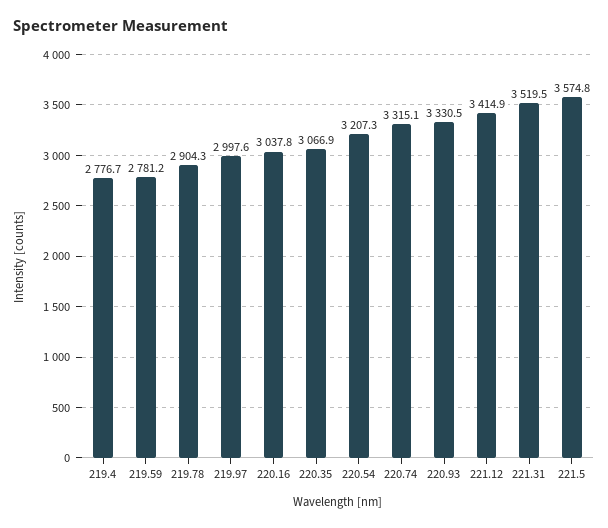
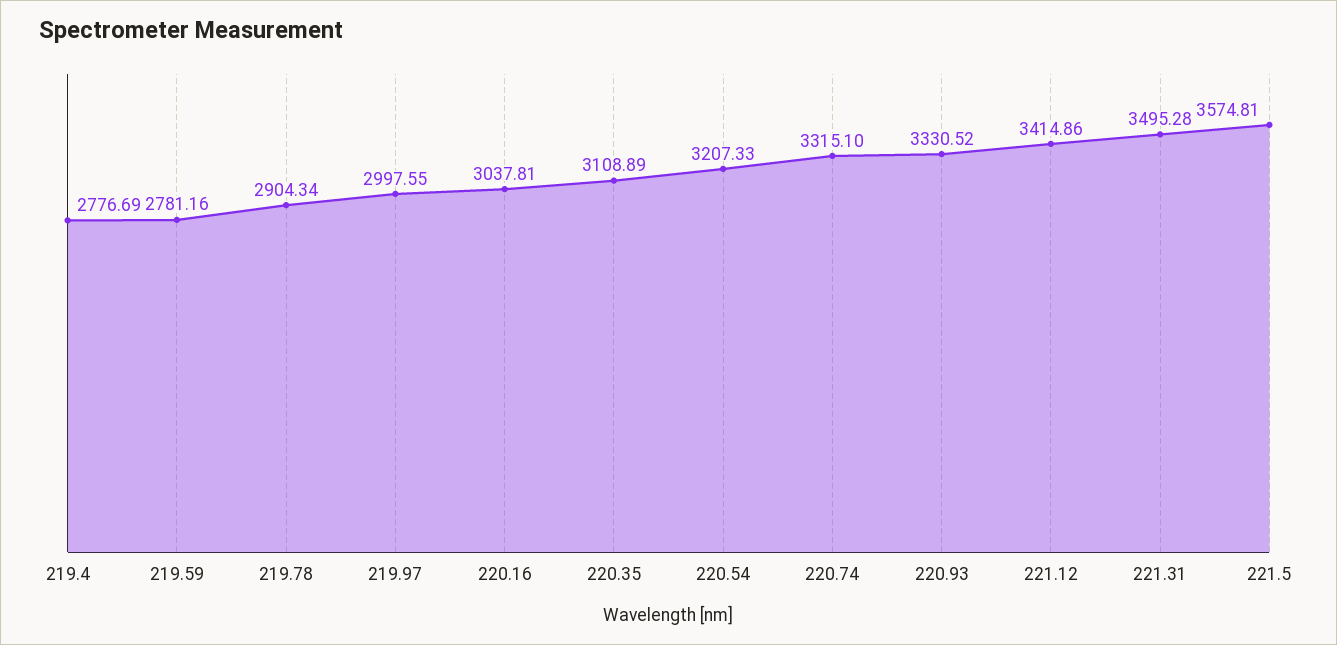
220.35: 3066.9 -> 3108.89
221.31: 3519.5 -> 3495.28

